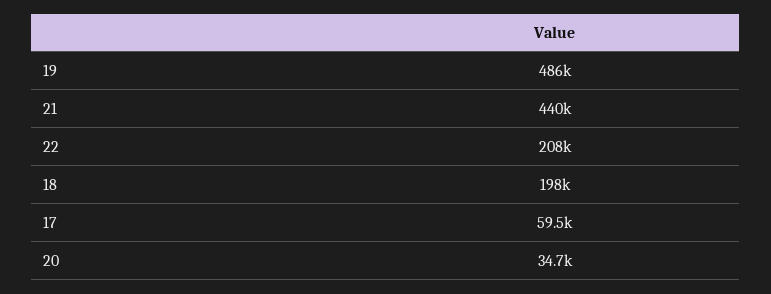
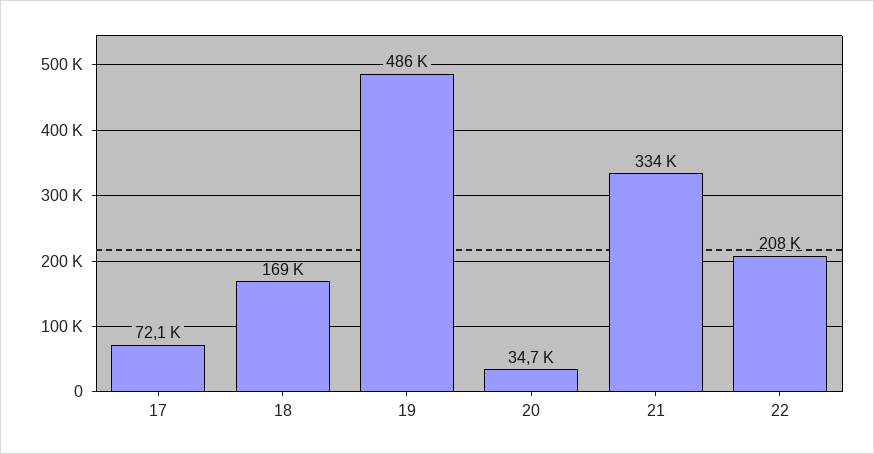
21: 440000 -> 334000
18: 198000 -> 169000
17: 59500 -> 72100

